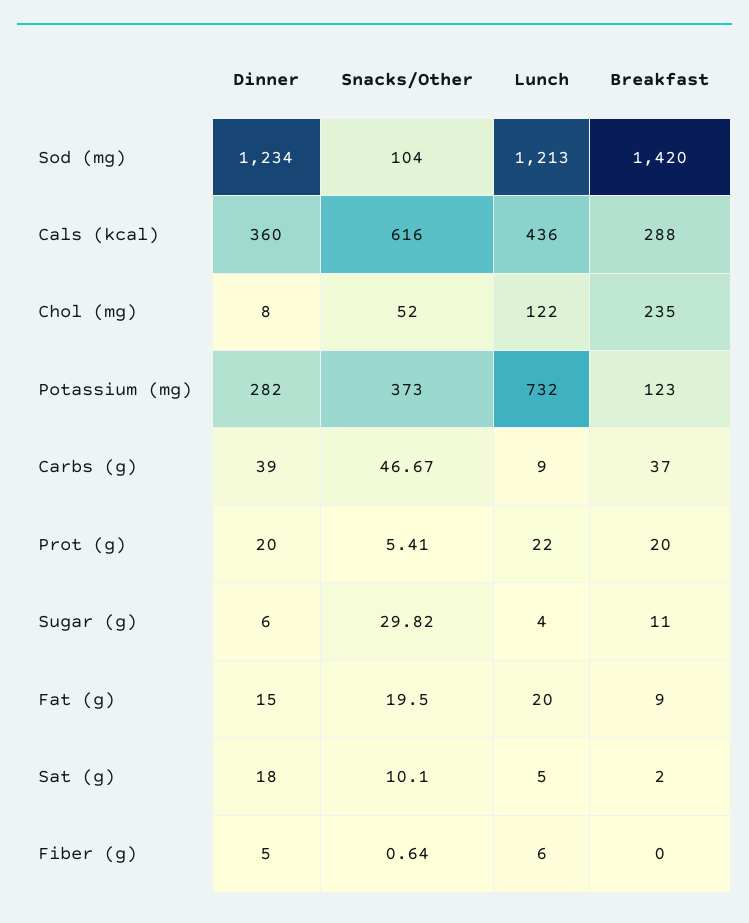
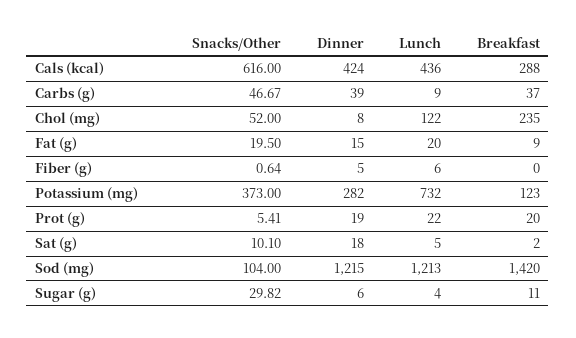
Dinner, Sod (mg): 1234 -> 1215
Dinner, Cals (kcal): 360 -> 424
Dinner, Prot (g): 20 -> 19

